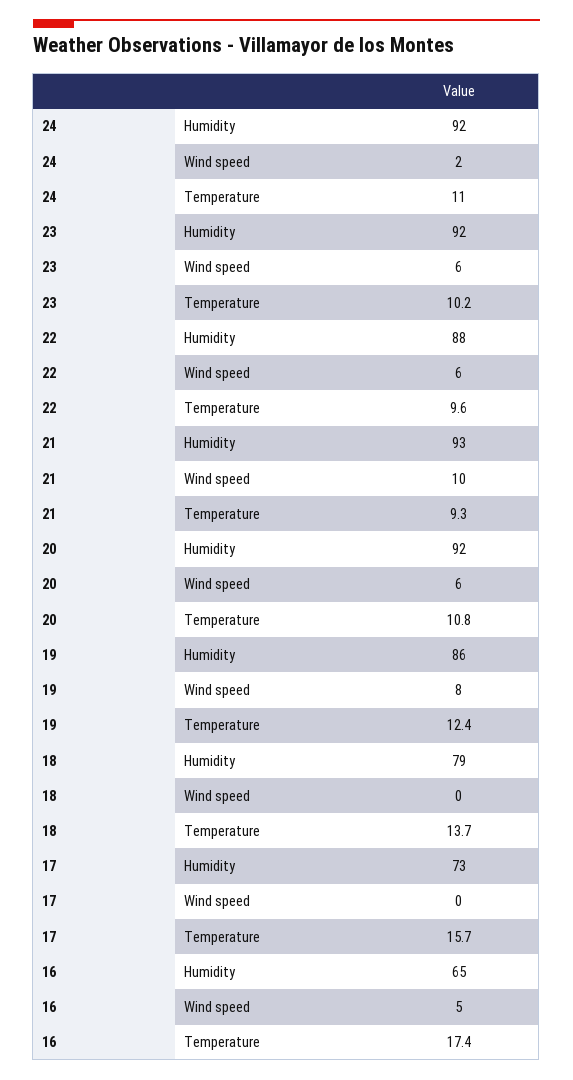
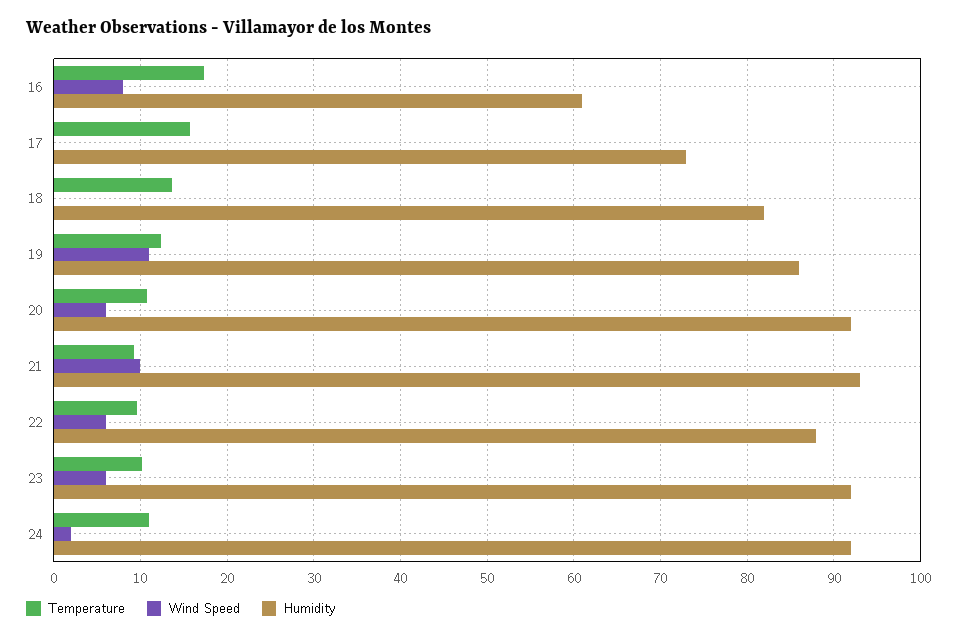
Wind speed, 19: 8 -> 11
Humidity, 18: 79 -> 82
Humidity, 16: 65 -> 61
Wind speed, 16: 5 -> 8

